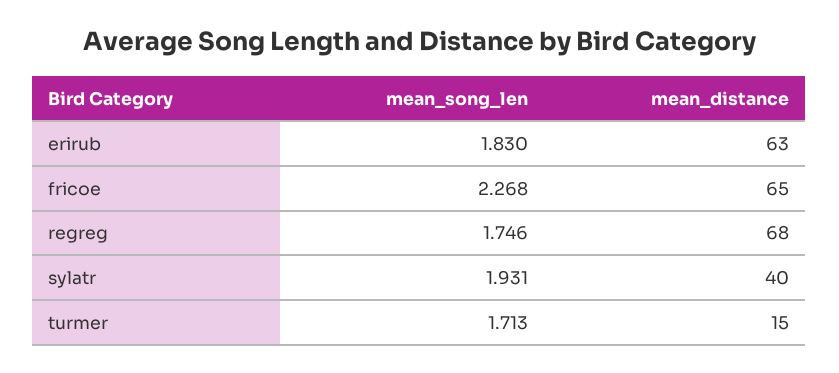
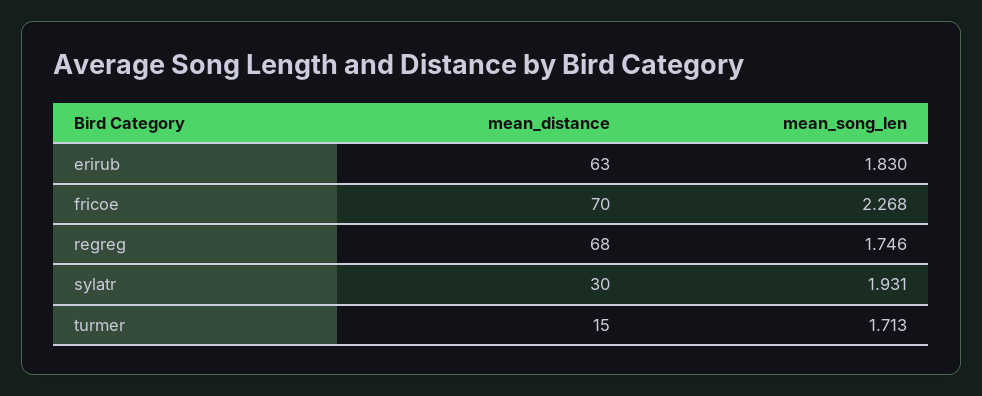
mean_distance, fricoe: 65 -> 70
mean_distance, sylatr: 40 -> 30

